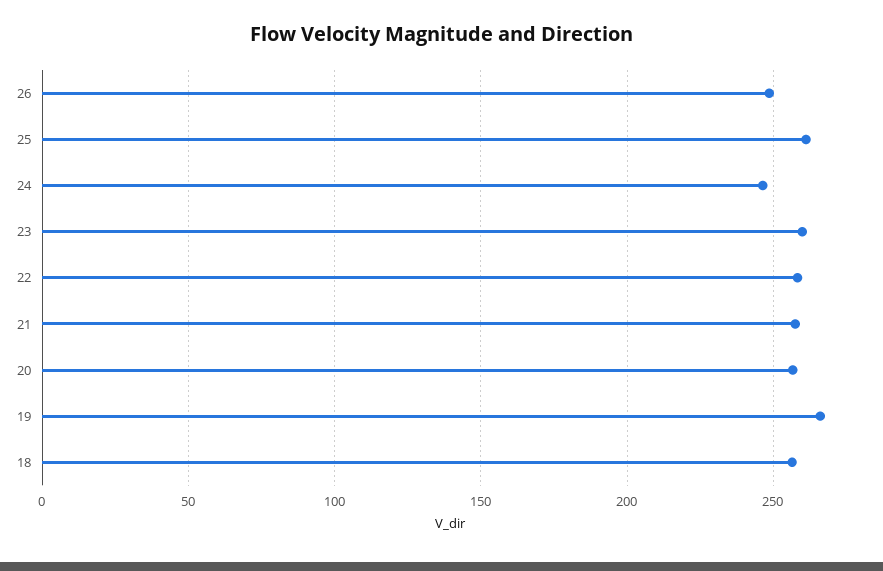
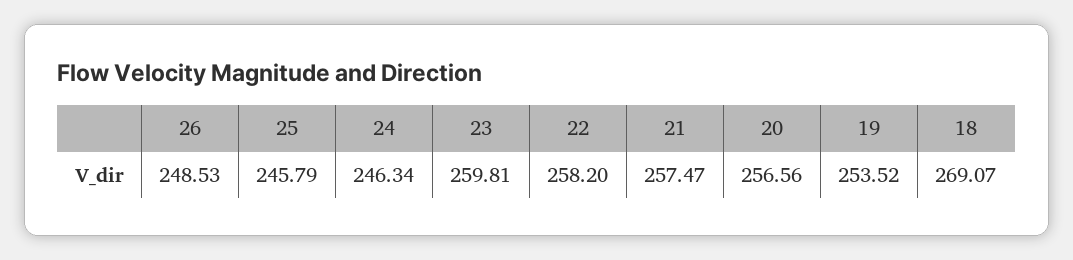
25: 260 -> 245.79
19: 265 -> 253.52
18: 255 -> 269.07

